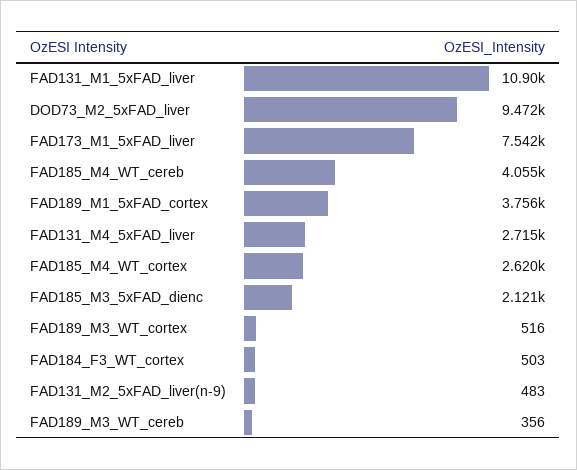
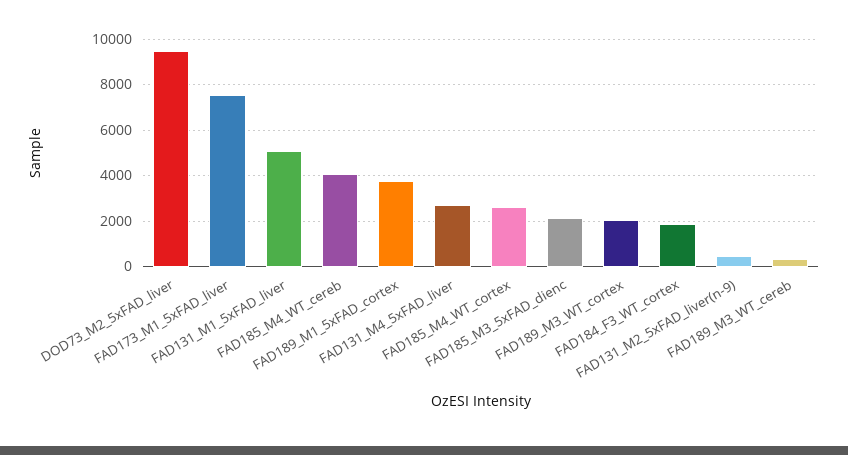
FAD131_M1_5xFAD_liver: 10900 -> 5000
FAD189_M3_WT_cortex: 516 -> 2000
FAD184_F3_WT_cortex: 503 -> 2000

